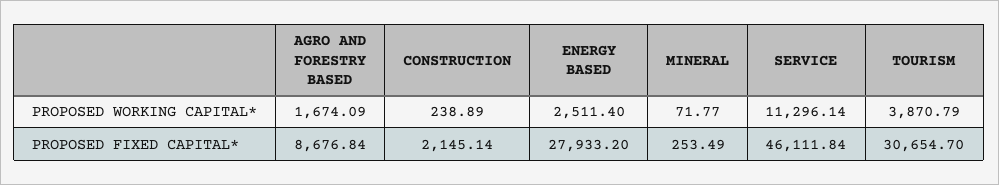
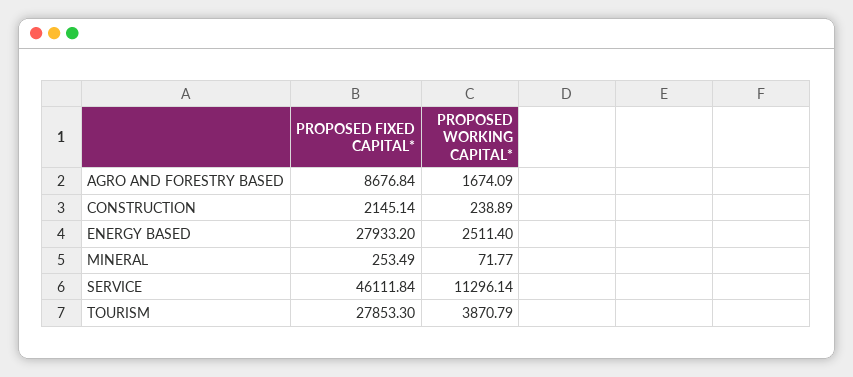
TOURISM, PROPOSED FIXED CAPITAL*: 30654.7 -> 27853.3

